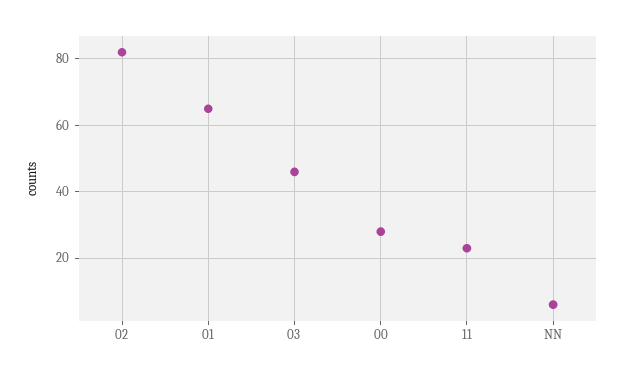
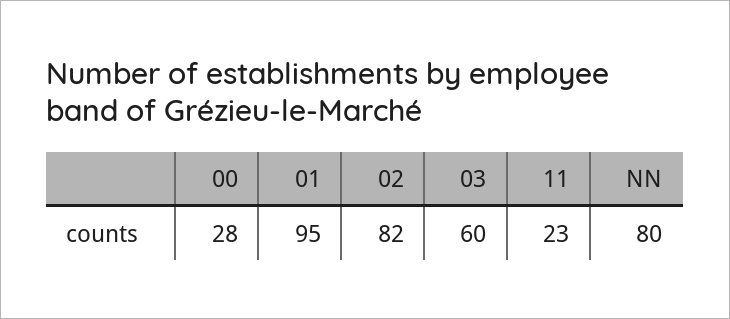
01: 65 -> 95
03: 45 -> 60
NN: 5 -> 80

